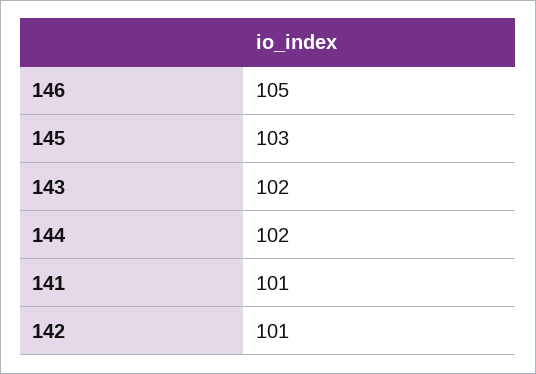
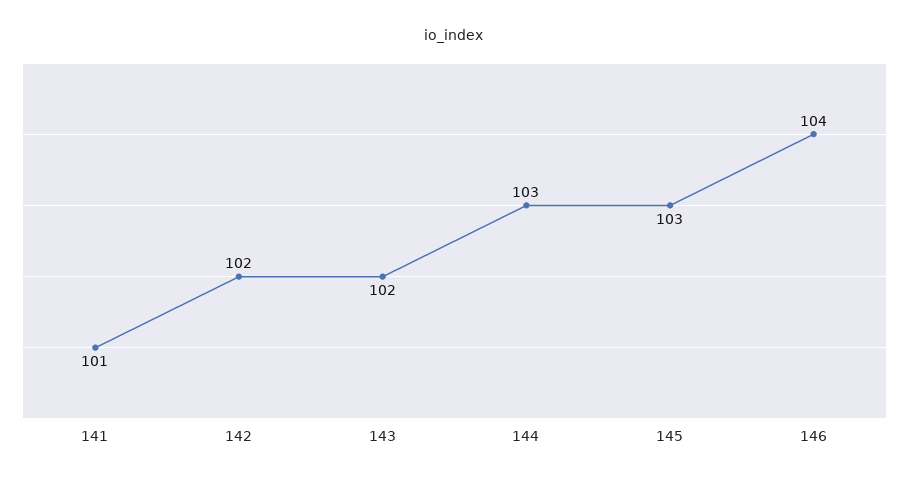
146: 105 -> 104
144: 102 -> 103
142: 101 -> 102

